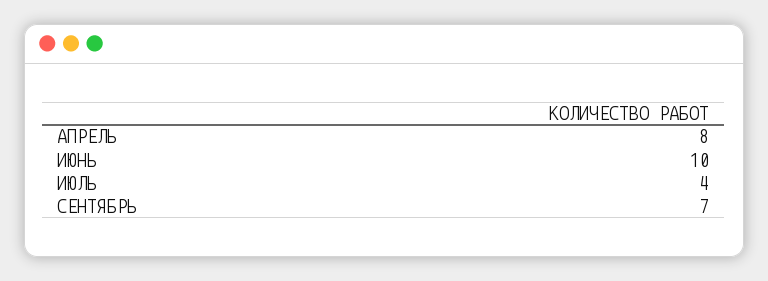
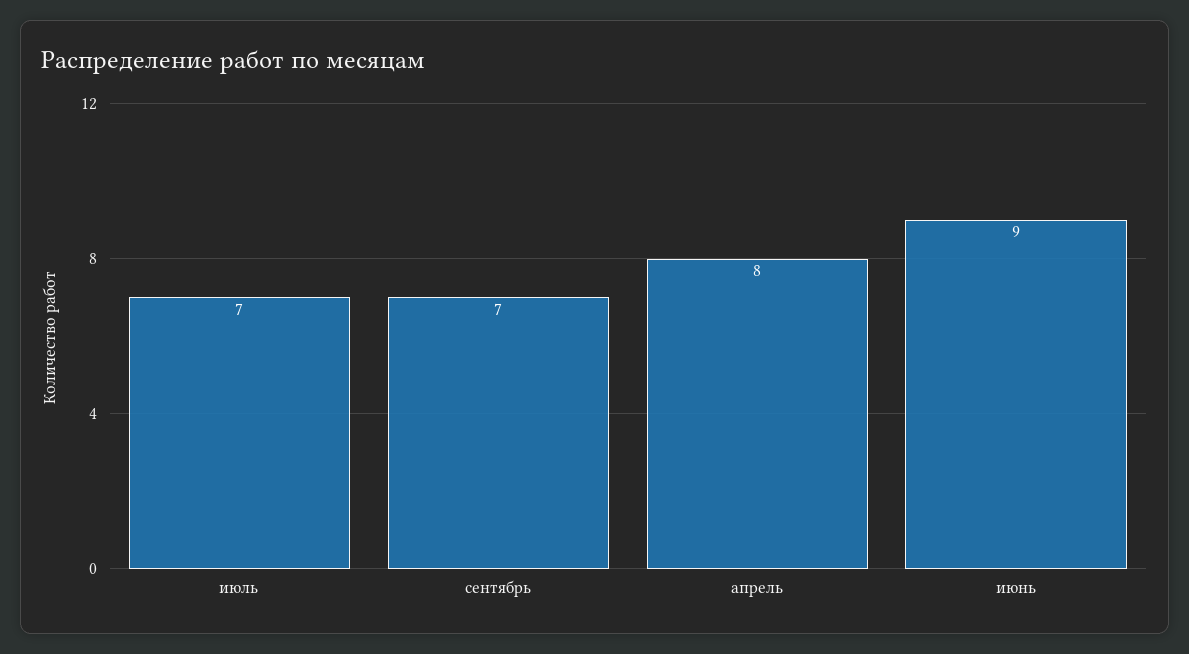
ИЮНЬ: 10 -> 9
ИЮЛЬ: 4 -> 7

